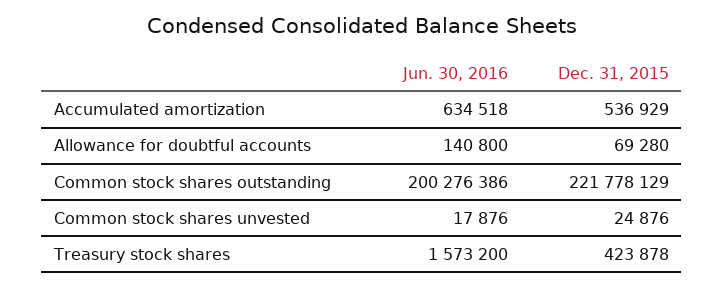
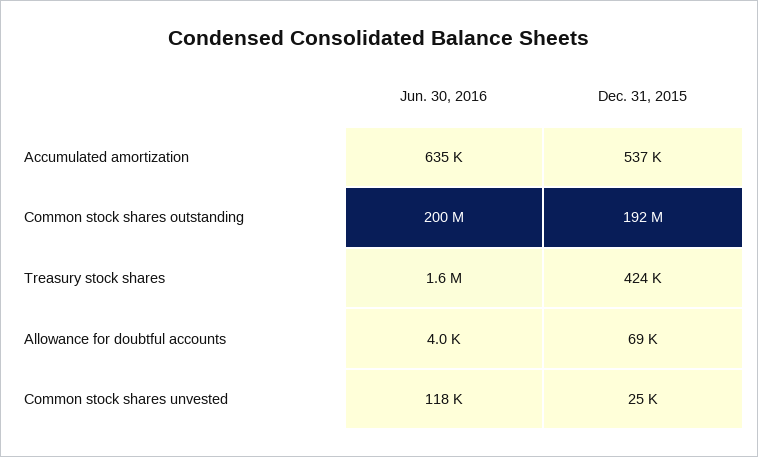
Jun. 30, 2016, Allowance for doubtful accounts: 140800 -> 4000
Dec. 31, 2015, Common stock shares outstanding: 221778129 -> 192000000
Jun. 30, 2016, Common stock shares unvested: 17876 -> 118000

